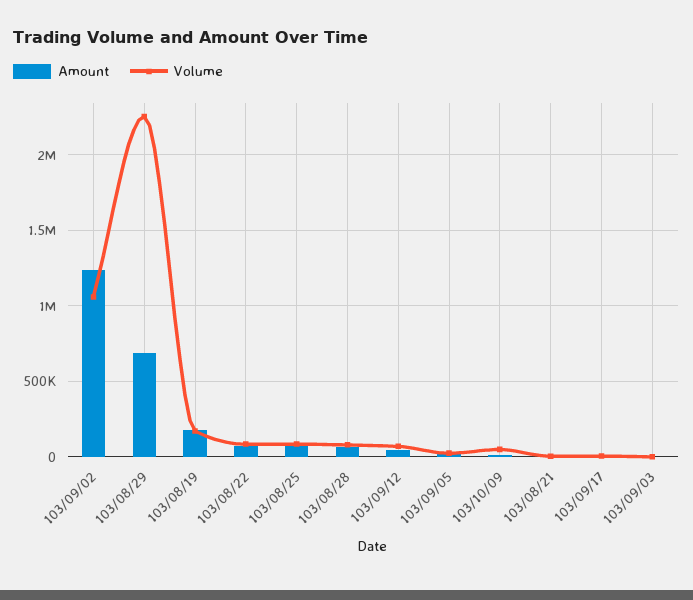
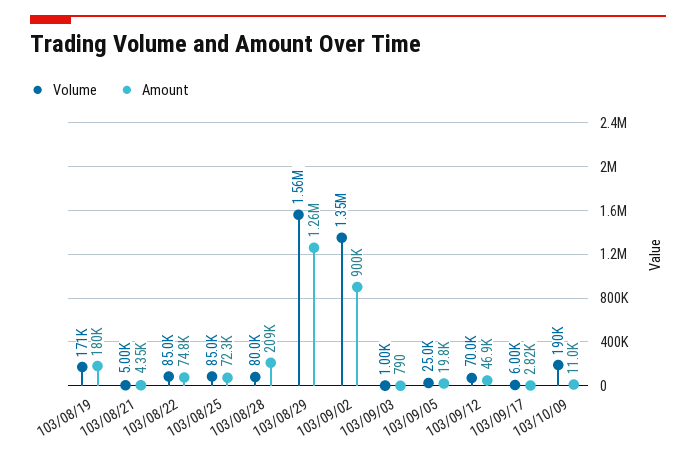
Amount, 103/09/02: 1250000 -> 900000
Volume, 103/09/02: 1050000 -> 1350000
Amount, 103/08/29: 700000 -> 1260000
Volume, 103/08/29: 2250000 -> 1560000
Amount, 103/08/28: 50000 -> 209000
Volume, 103/10/09: 50000 -> 190000

